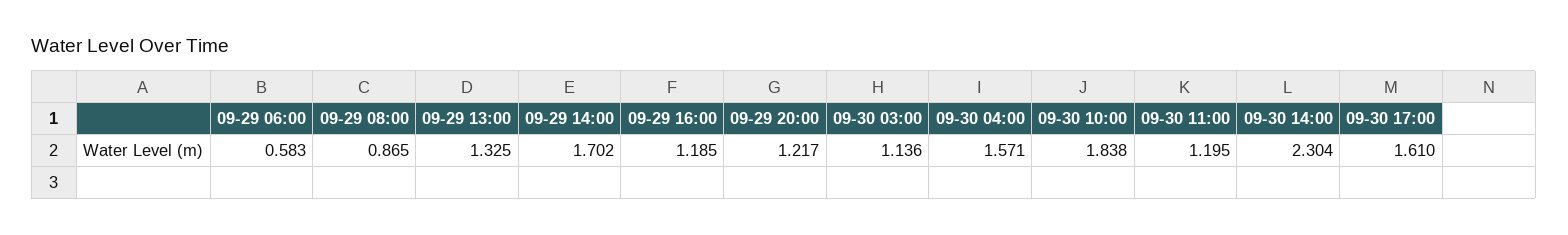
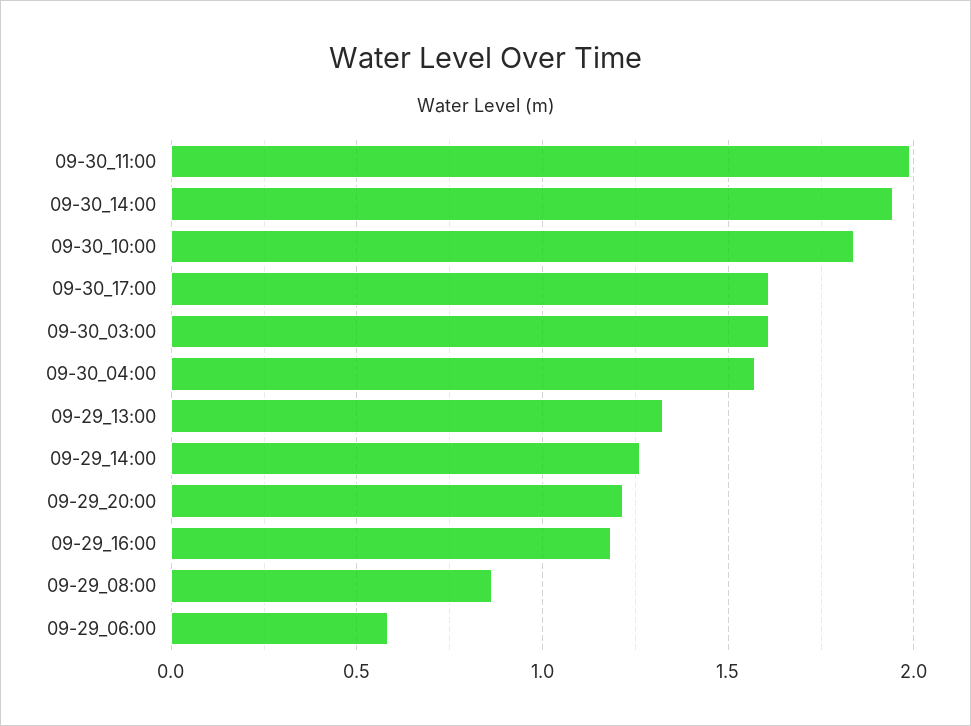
09-29 14:00: 1.702 -> 1.25
09-30 03:00: 1.136 -> 1.6
09-30 11:00: 1.195 -> 2
09-30 14:00: 2.304 -> 1.95

